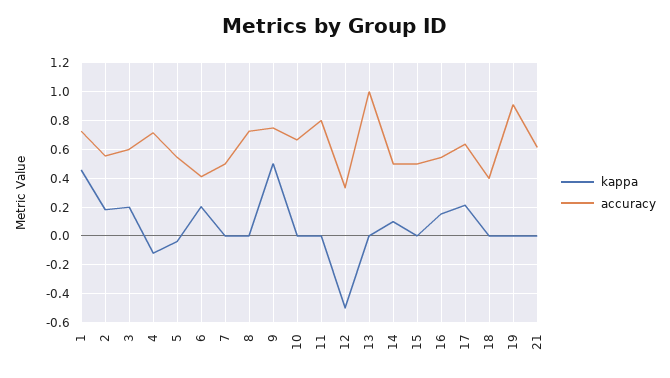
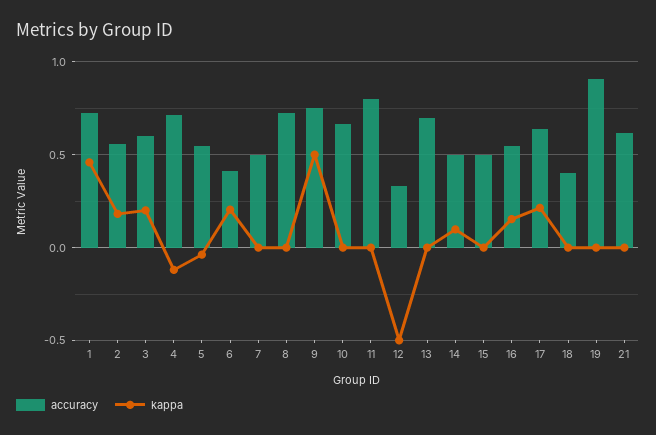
accuracy, 13: 1 -> 0.7

